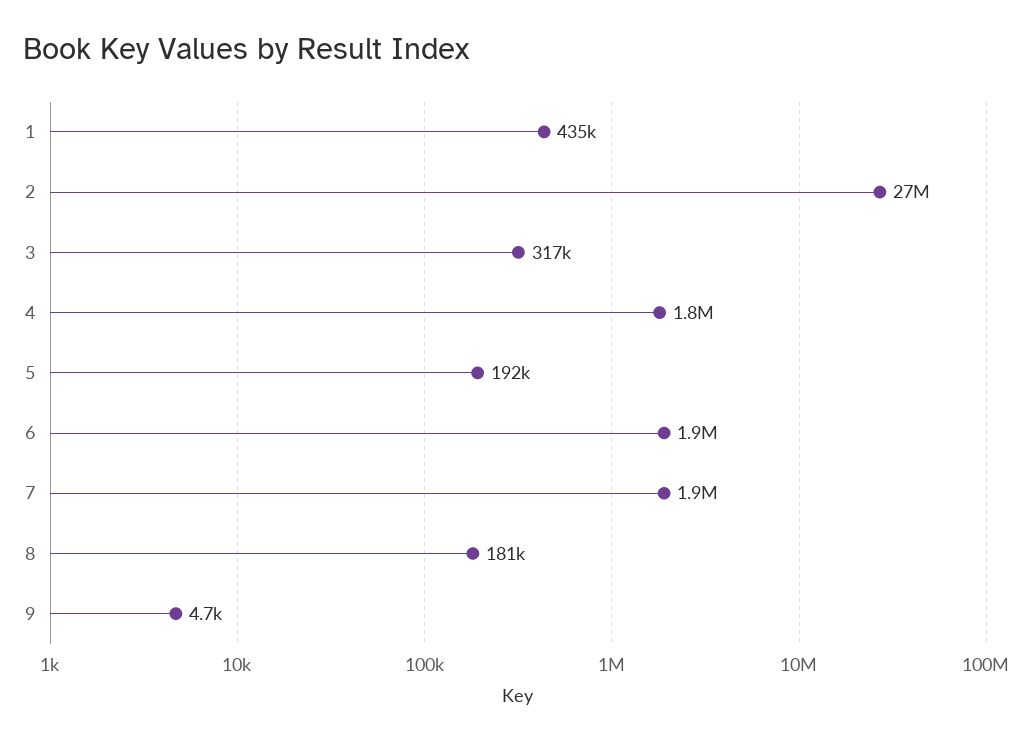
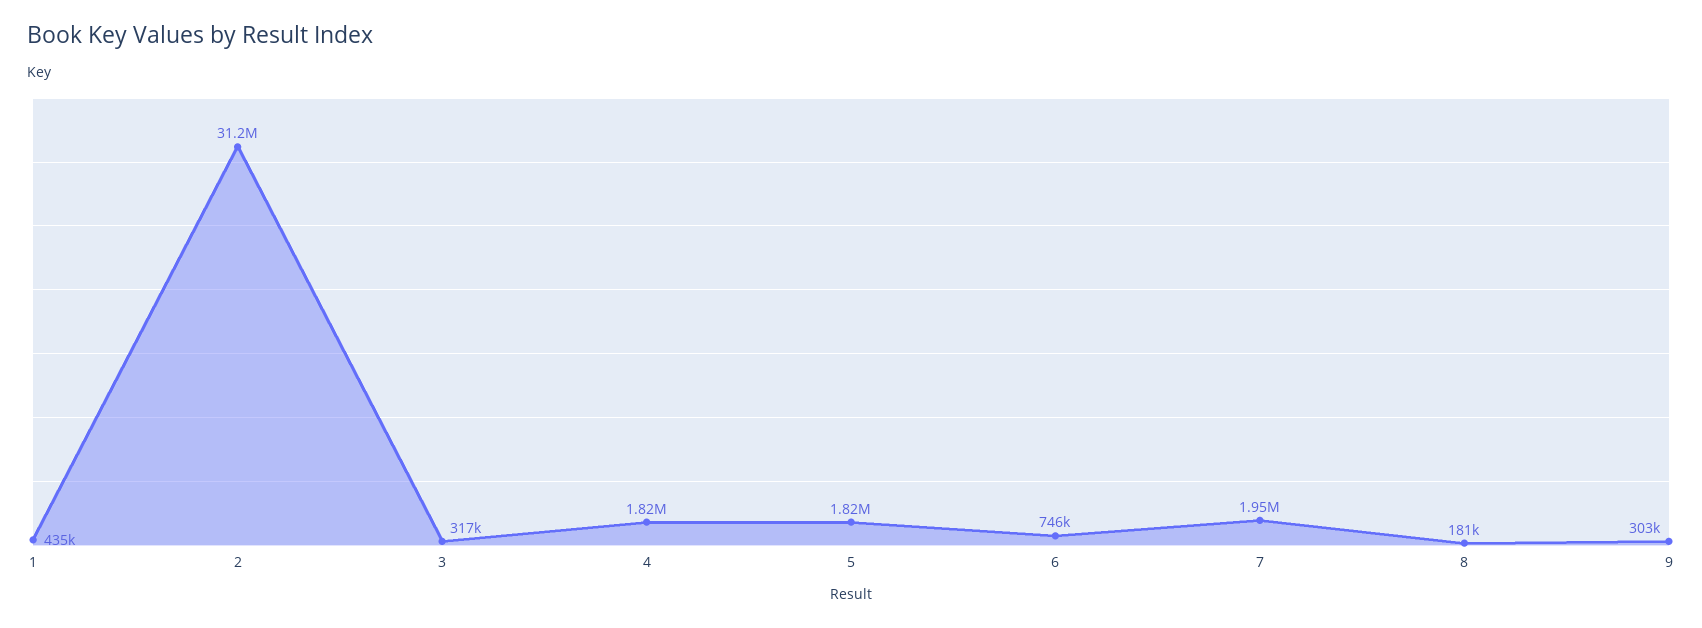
2: 27000000 -> 31200000
5: 192000 -> 1820000
6: 1900000 -> 746000
9: 4700 -> 303000

